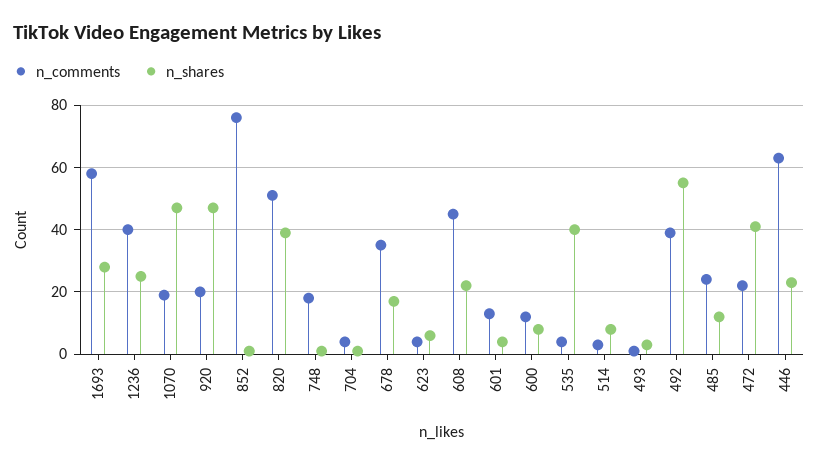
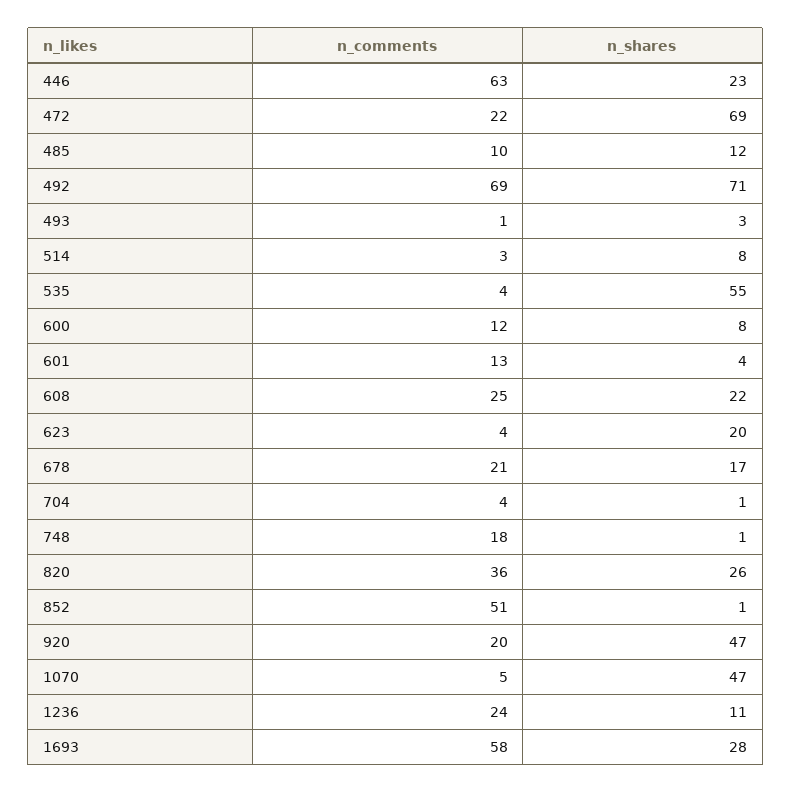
n_comments, 1236: 40 -> 24
n_shares, 1236: 25 -> 11
n_comments, 1070: 20 -> 5
n_comments, 852: 75 -> 51
n_comments, 820: 50 -> 36
n_shares, 820: 40 -> 26
n_comments, 678: 35 -> 21
n_shares, 623: 5 -> 20
n_comments, 608: 45 -> 25
n_shares, 535: 40 -> 55
n_comments, 492: 40 -> 69
n_shares, 492: 55 -> 71
n_comments, 485: 25 -> 10
n_shares, 472: 40 -> 69

